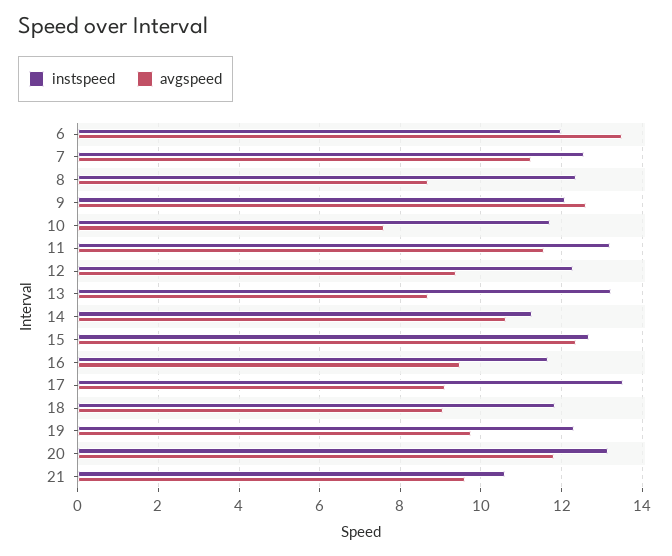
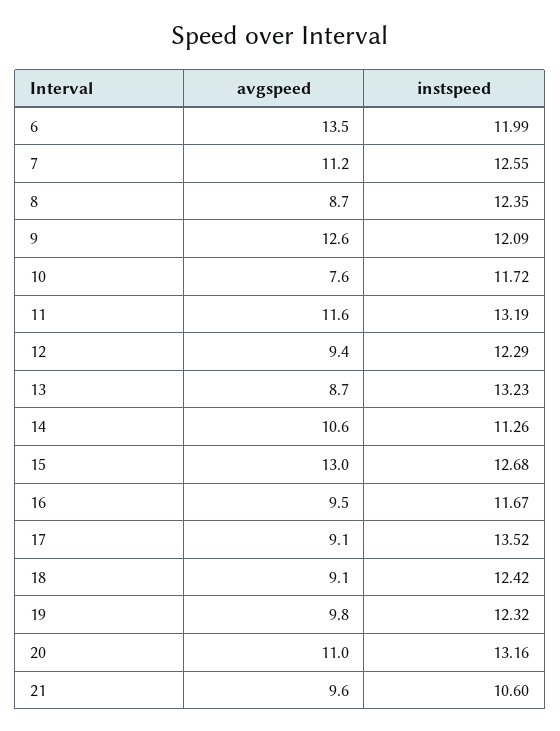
avgspeed, 15: 12.4 -> 13
instspeed, 18: 11.8 -> 12.42
avgspeed, 20: 11.8 -> 11

